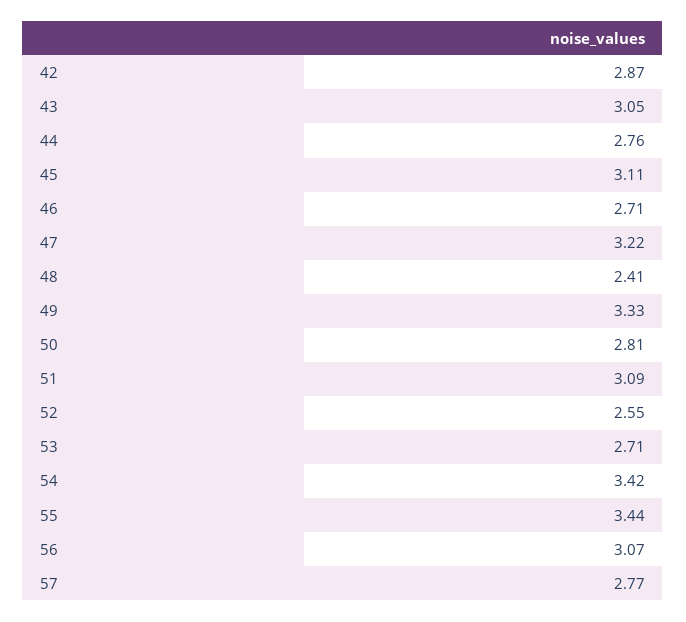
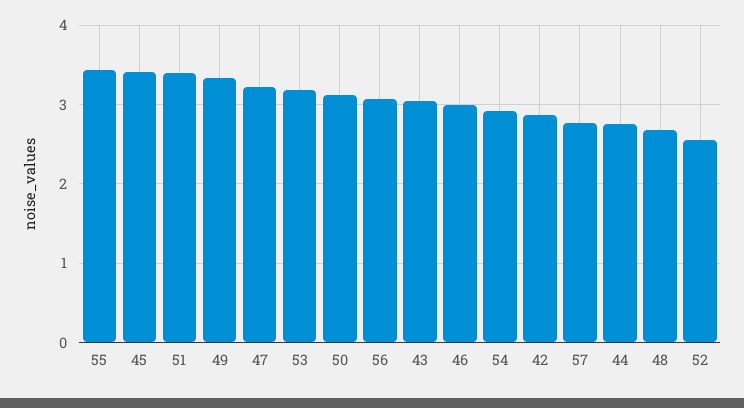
45: 3.11 -> 3.4
46: 2.71 -> 3
48: 2.41 -> 2.7
50: 2.81 -> 3.1
51: 3.09 -> 3.4
53: 2.71 -> 3.2
54: 3.42 -> 2.9

